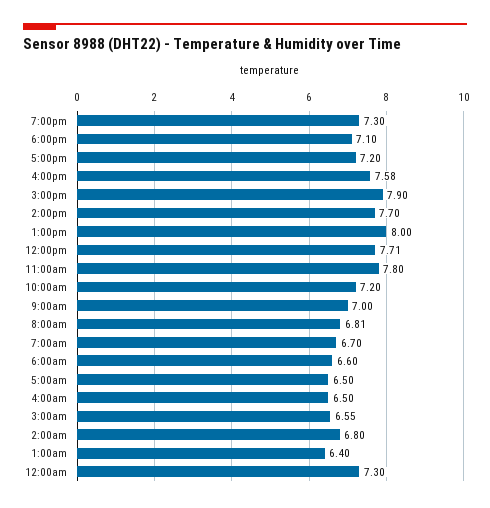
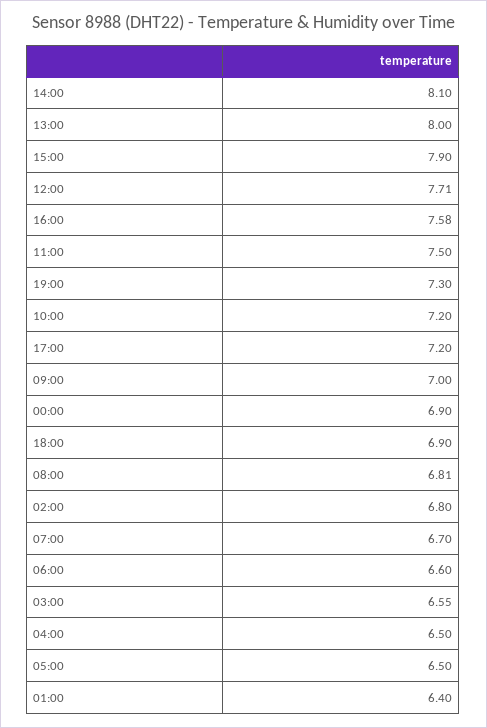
6:00pm: 7.1 -> 6.9
2:00pm: 7.7 -> 8.1
11:00am: 7.8 -> 7.5
12:00am: 7.3 -> 6.9

